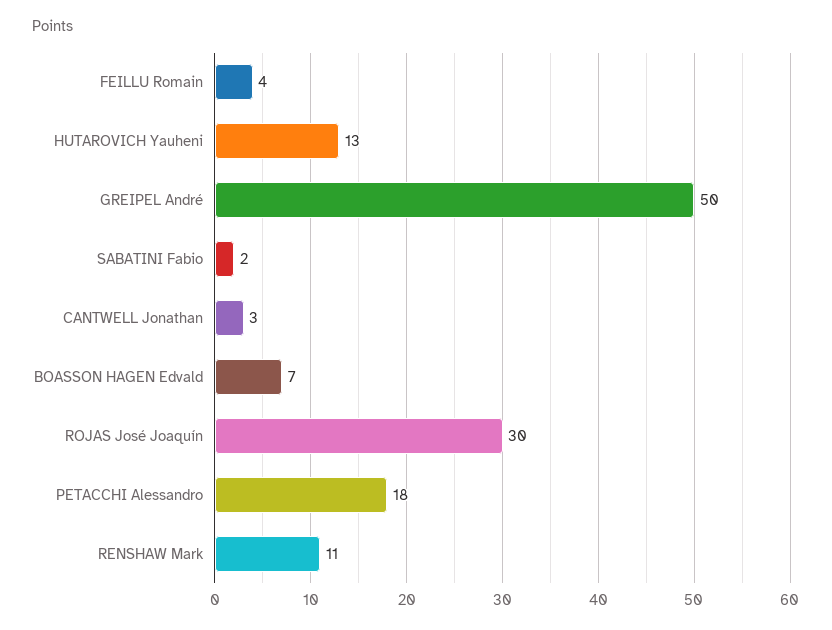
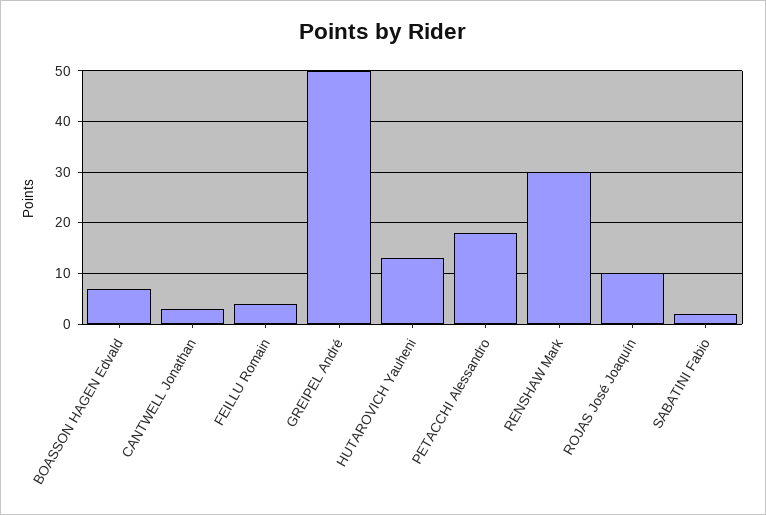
ROJAS José Joaquín: 30 -> 10
RENSHAW Mark: 11 -> 30

